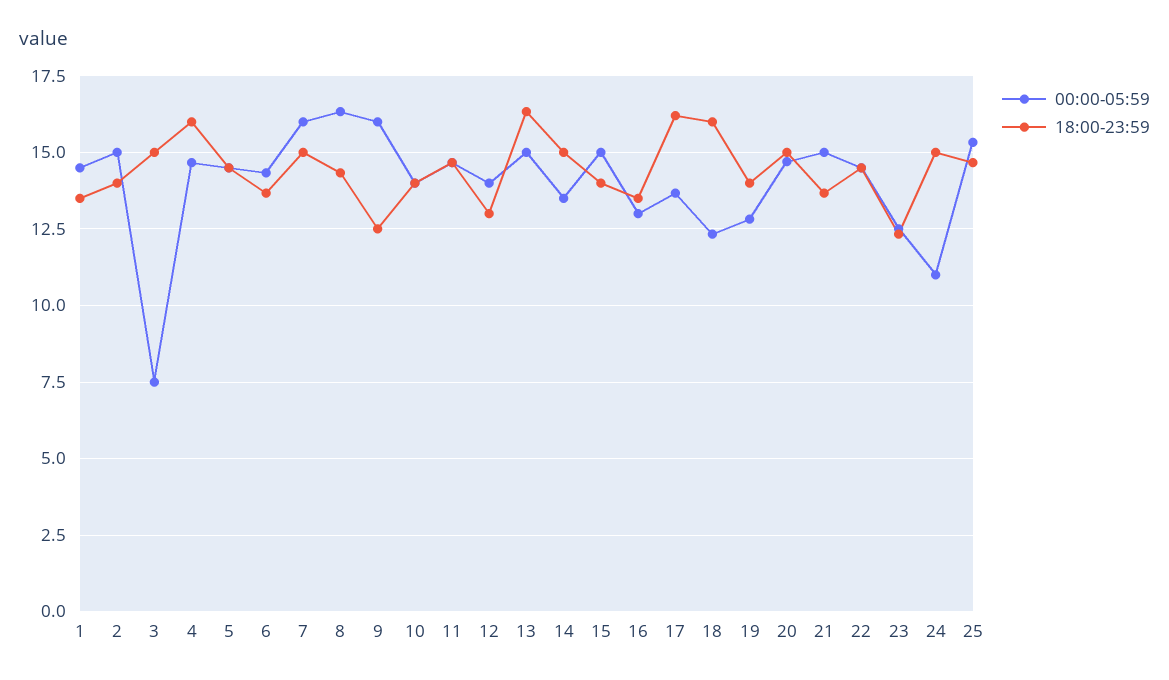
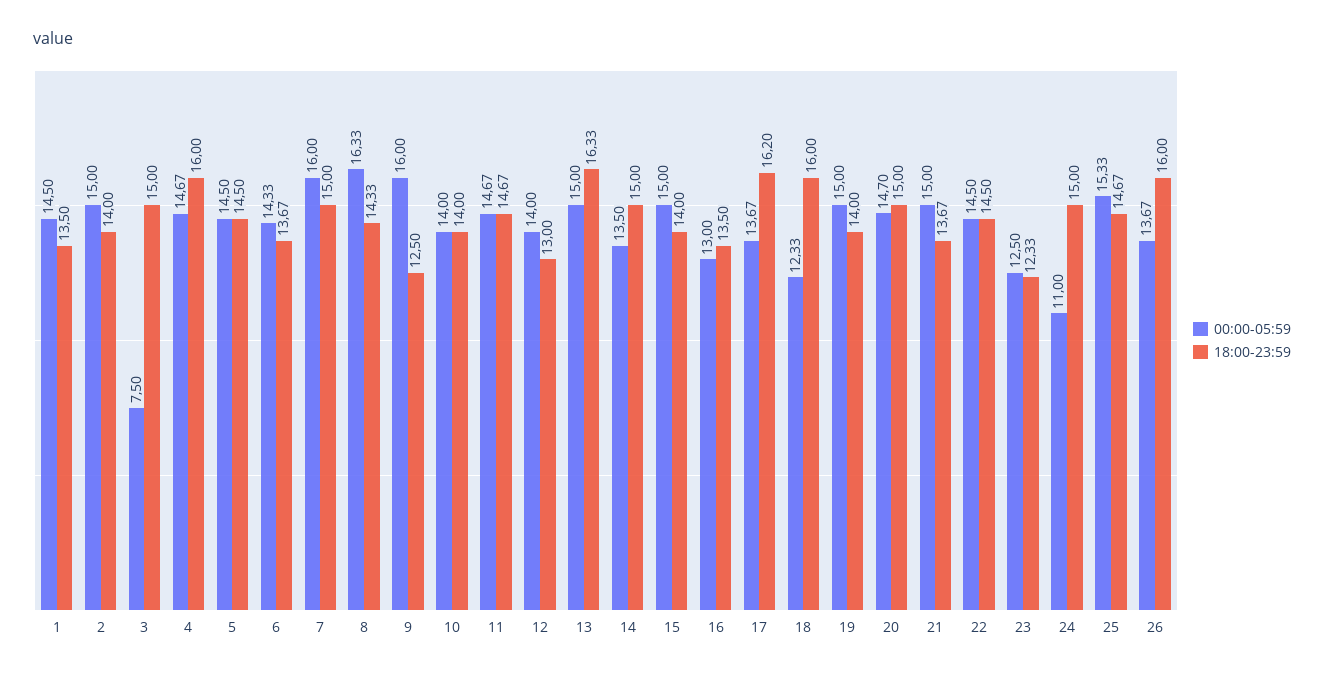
00:00-05:59, 19: 12.75 -> 15
00:00-05:59, 26: none -> 13.67
18:00-23:59, 26: none -> 16

